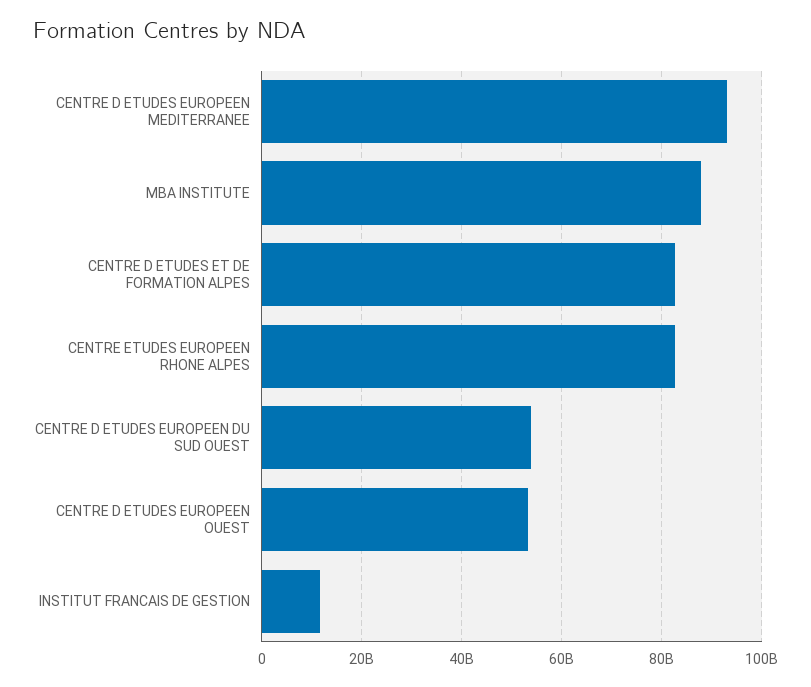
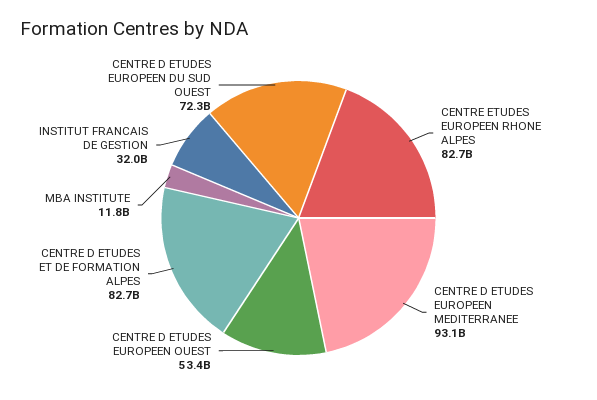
MBA INSTITUTE: 88000000000 -> 11800000000
CENTRE D ETUDES EUROPEEN DU SUD OUEST: 54000000000 -> 72300000000
INSTITUT FRANCAIS DE GESTION: 12000000000 -> 32000000000

